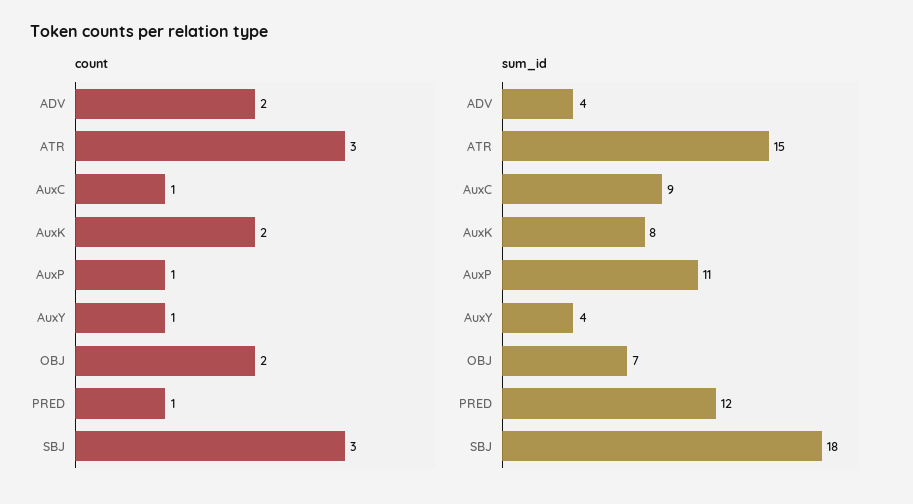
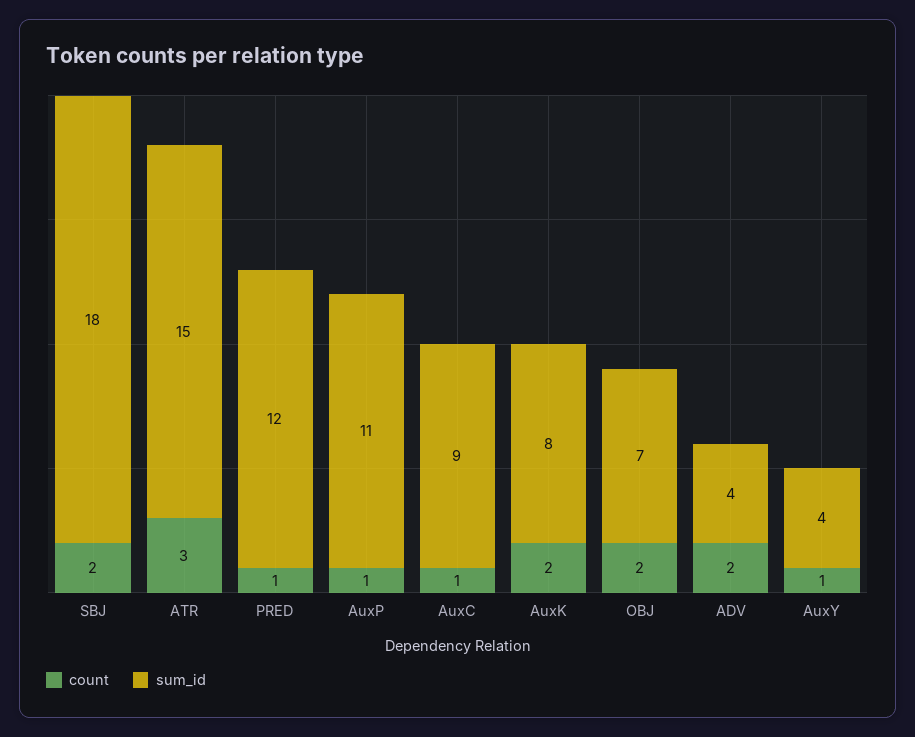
count, SBJ: 3 -> 2

